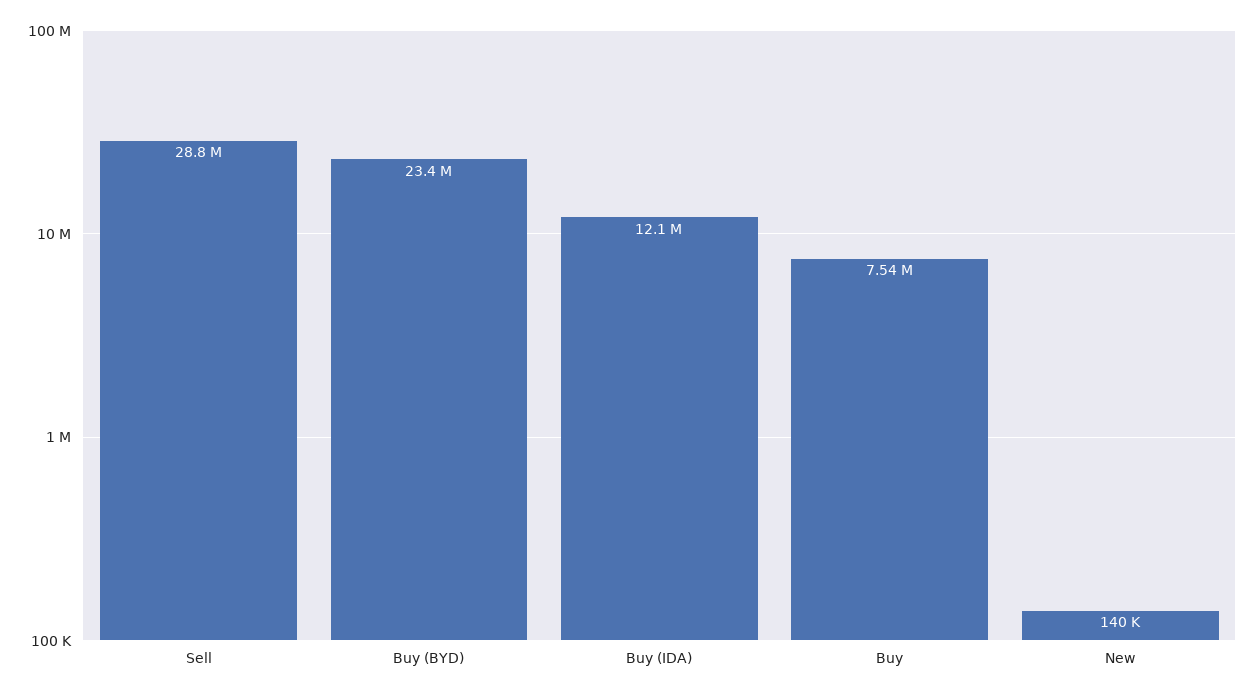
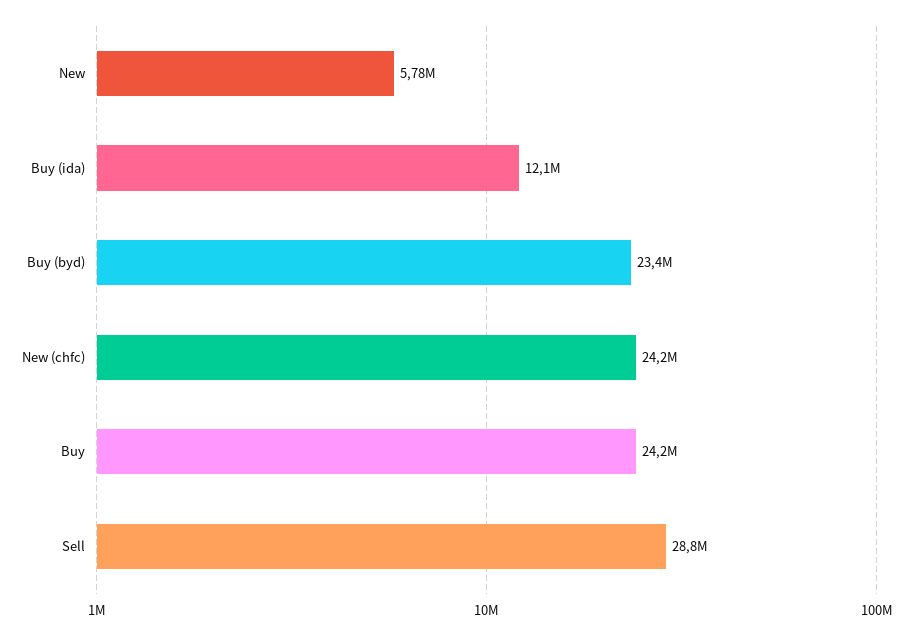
Buy: 7540000 -> 24200000
New: 140000 -> 5780000
New (chfc): none -> 24200000

